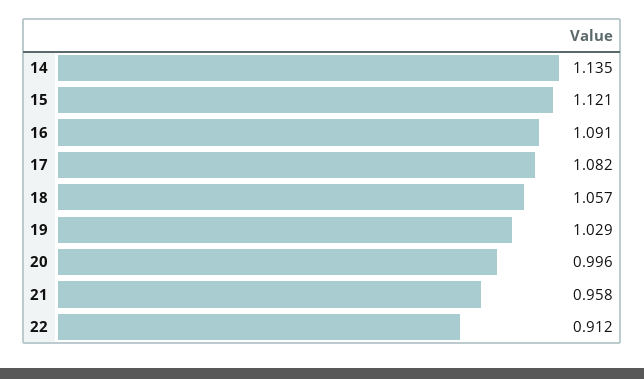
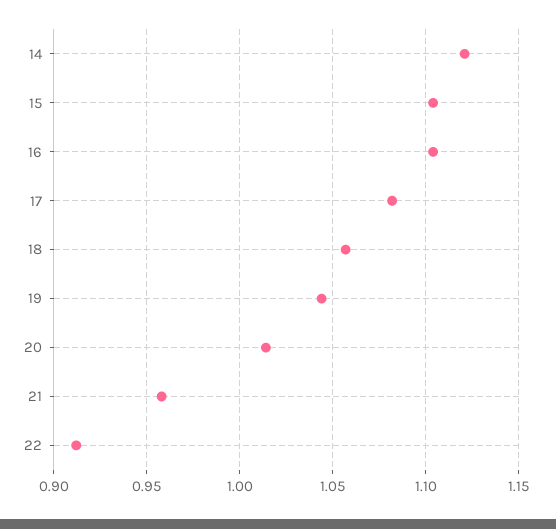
14: 1.135 -> 1.12
15: 1.121 -> 1.105
16: 1.091 -> 1.105
19: 1.029 -> 1.045
20: 0.996 -> 1.015

